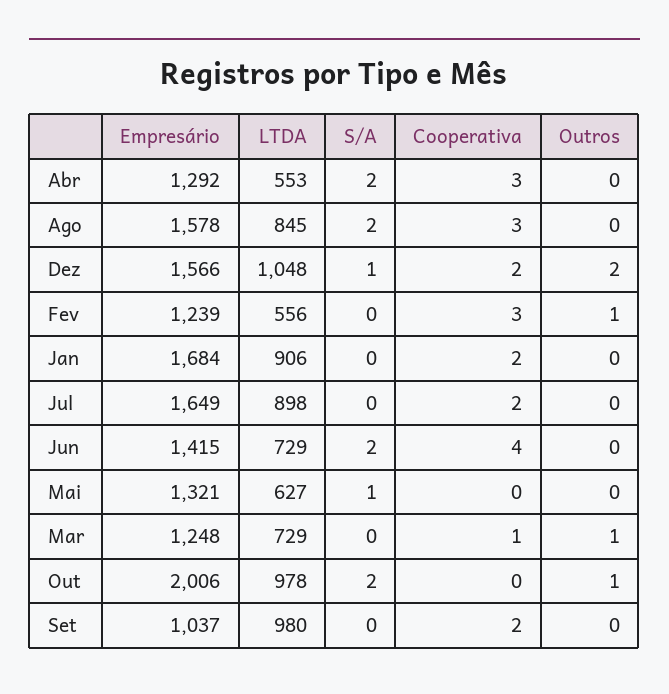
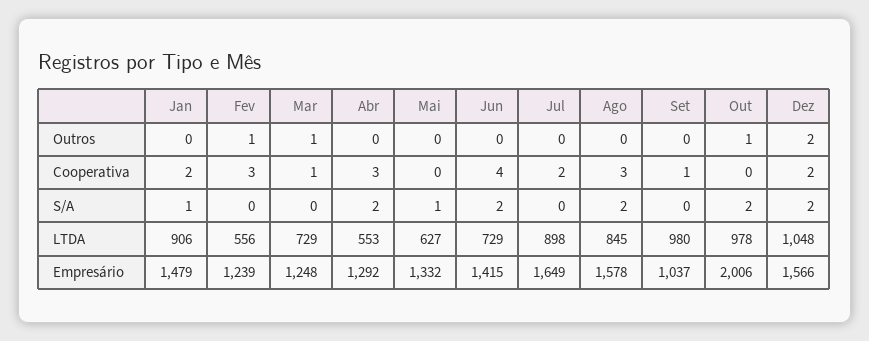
S/A, Dez: 1 -> 2
Empresário, Jan: 1684 -> 1479
S/A, Jan: 0 -> 1
Empresário, Mai: 1321 -> 1332
Cooperativa, Set: 2 -> 1

